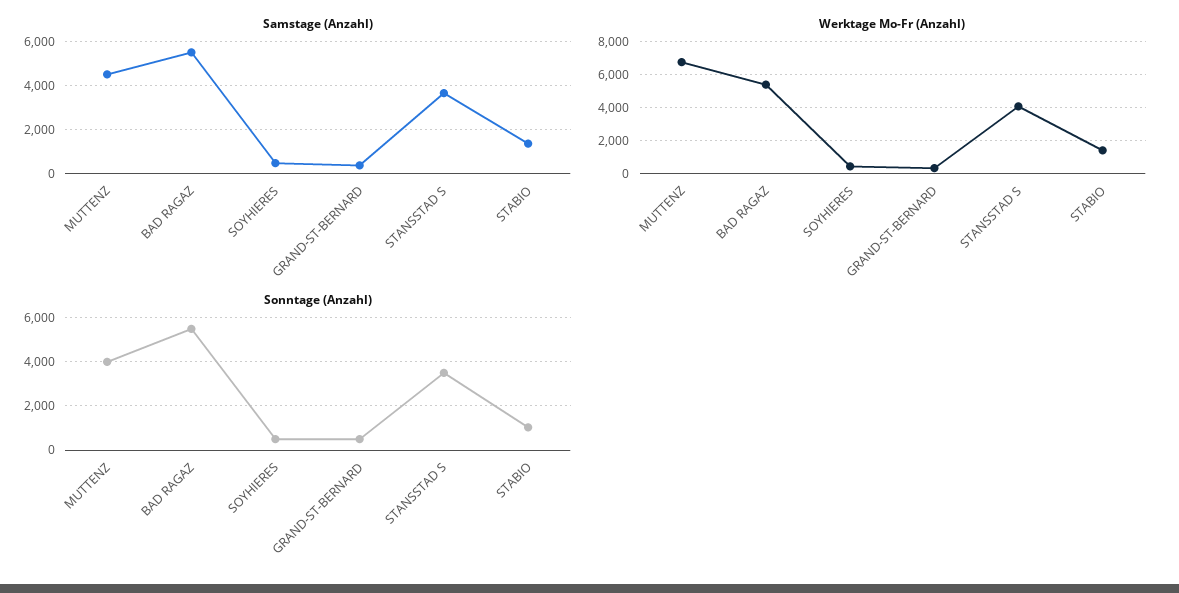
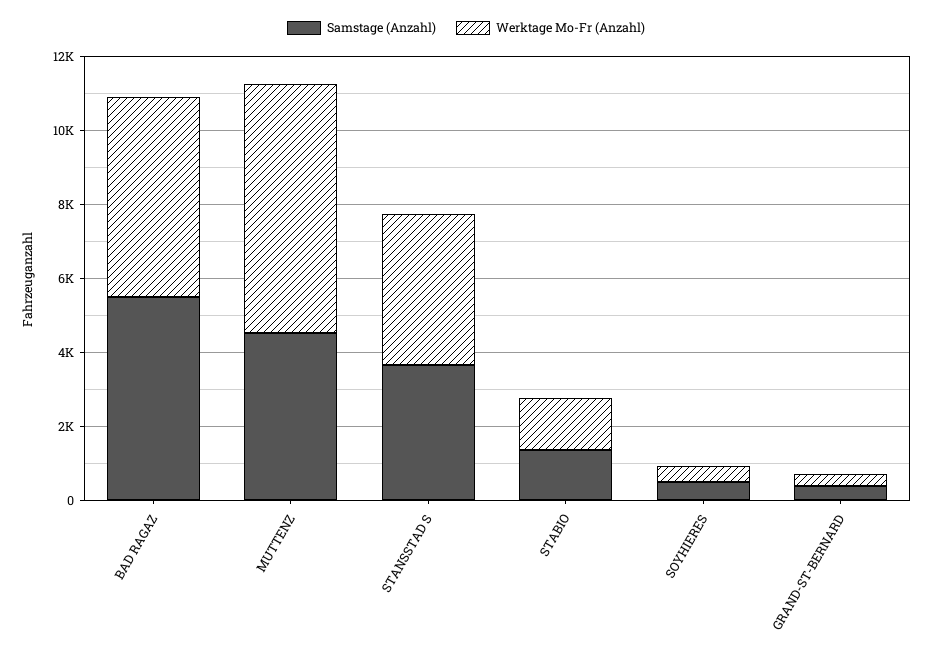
Sonntage (Anzahl), MUTTENZ: 4000 -> none
Sonntage (Anzahl), BAD RAGAZ: 5500 -> none
Sonntage (Anzahl), SOYHIERES: 500 -> none
Sonntage (Anzahl), GRAND-ST-BERNARD: 500 -> none
Sonntage (Anzahl), STANSSTAD S: 3500 -> none
Sonntage (Anzahl), STABIO: 1000 -> none

